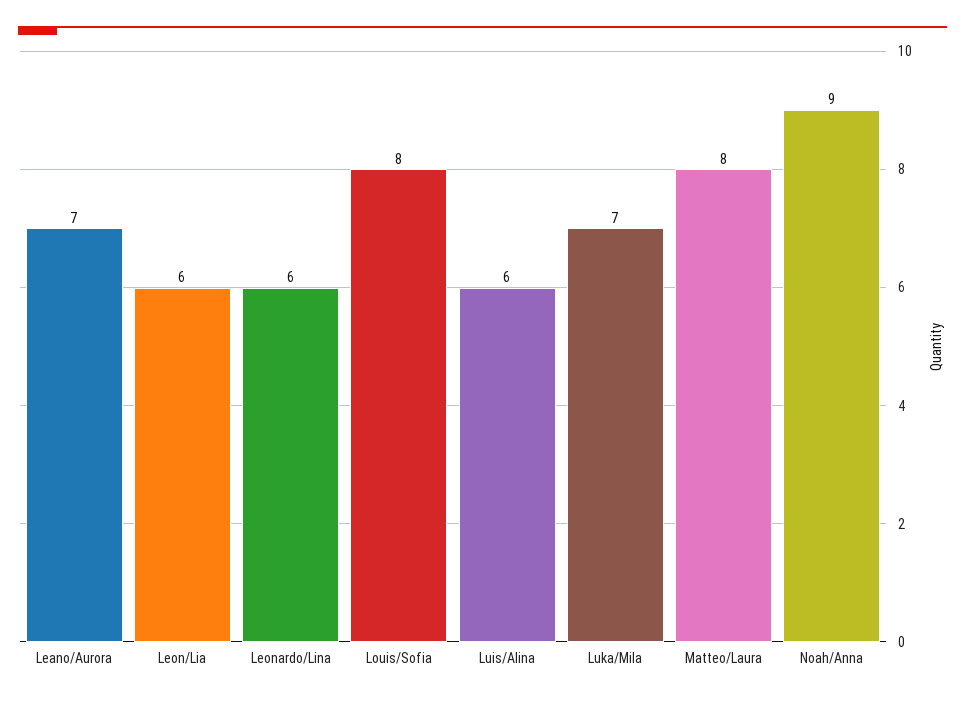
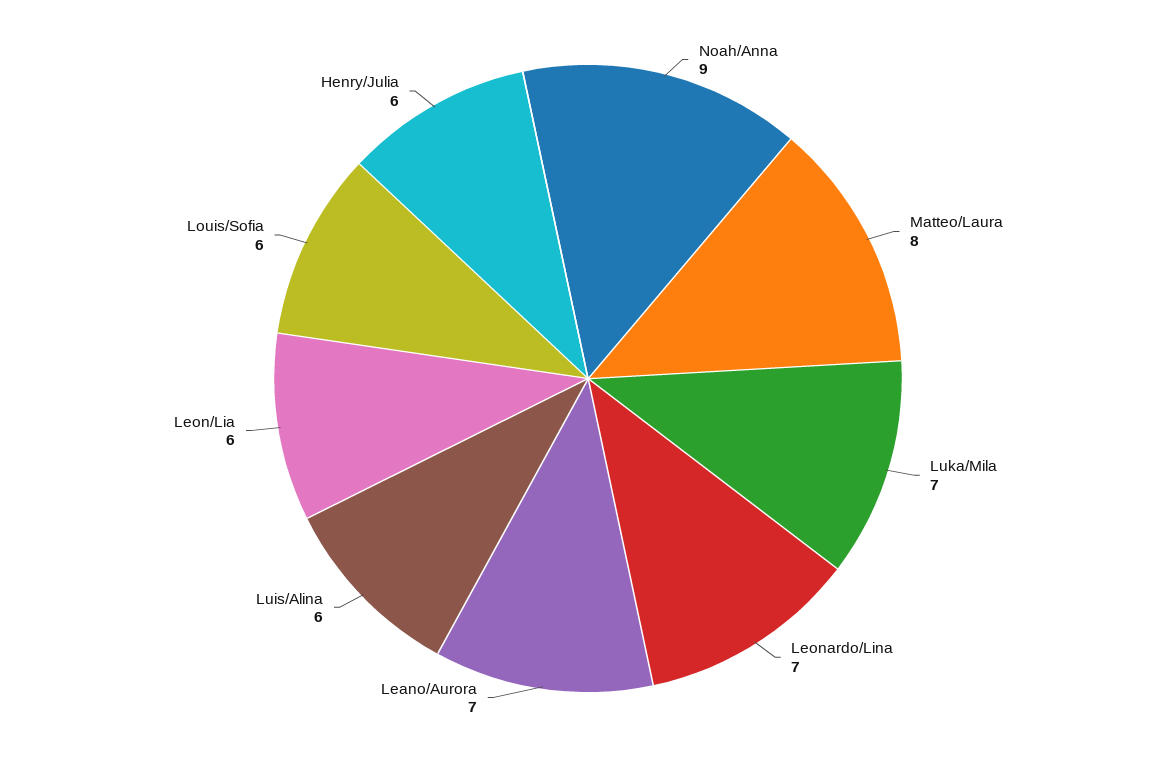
Leonardo/Lina: 6 -> 7
Louis/Sofia: 8 -> 6
Henry/Julia: none -> 6

